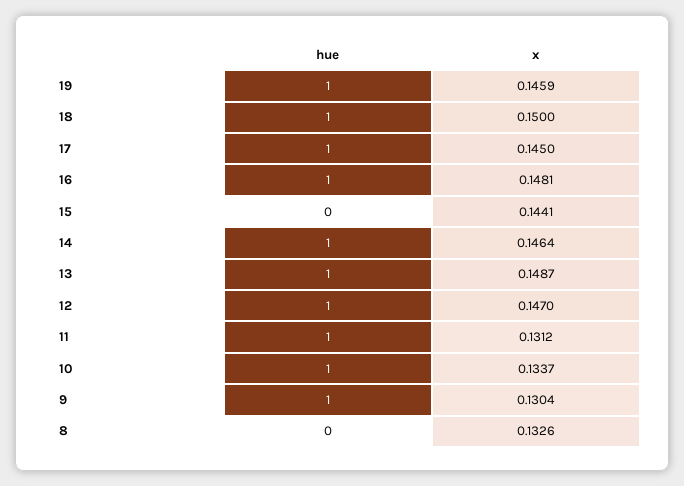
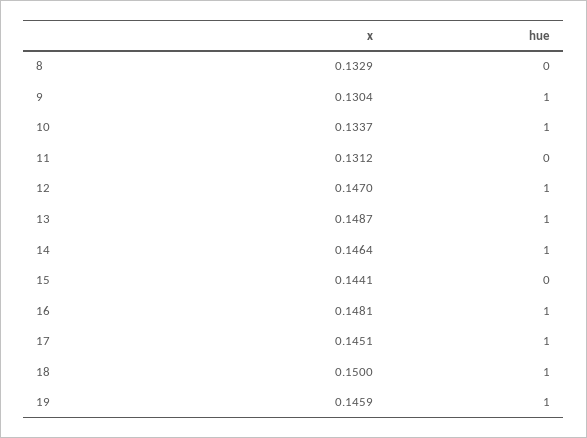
x, 17: 0.145 -> 0.1451
hue, 11: 1 -> 0
x, 8: 0.1326 -> 0.1329

